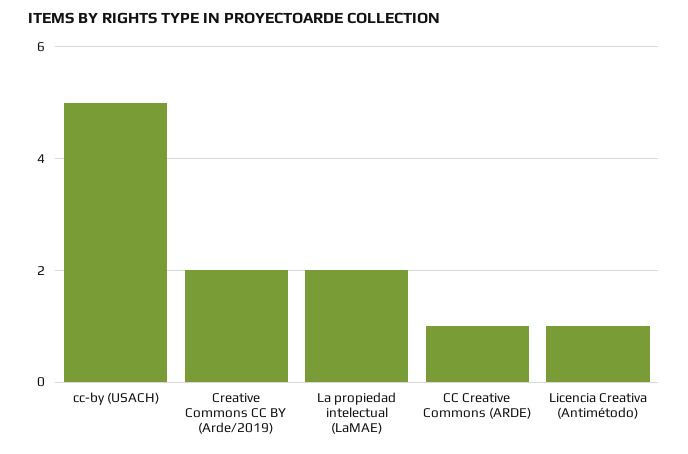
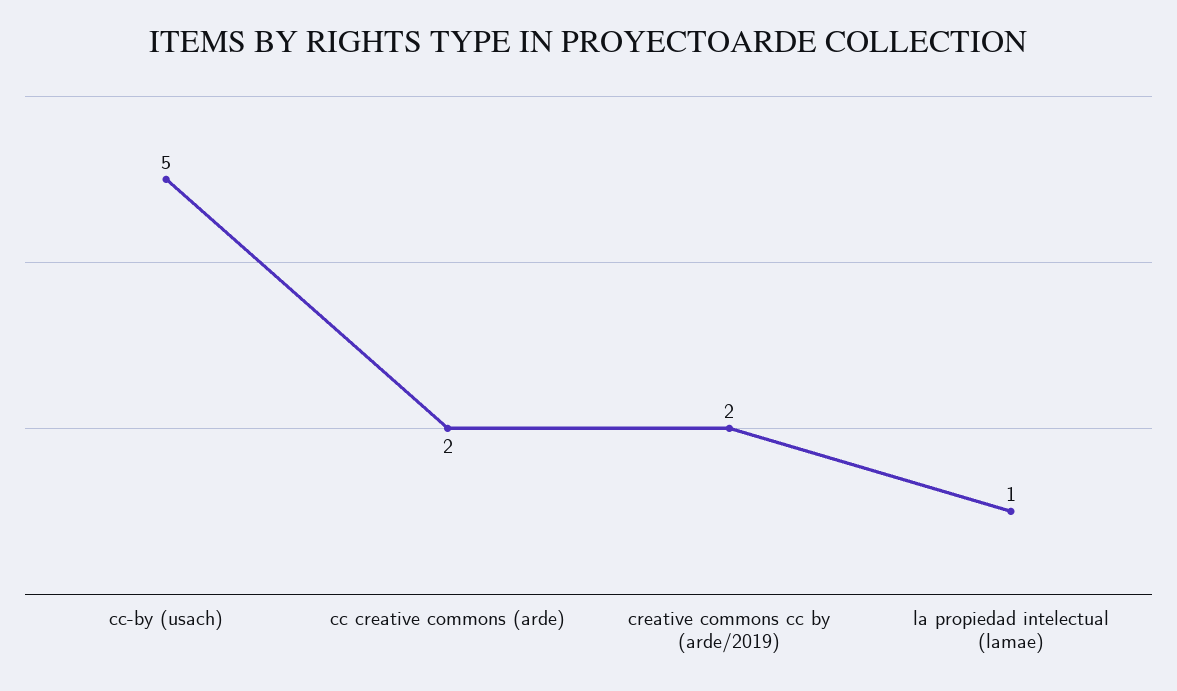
La propiedad intelectual (LaMAE): 2 -> 1
CC Creative Commons (ARDE): 1 -> 2
Licencia Creativa (Antimétodo): 1 -> none

